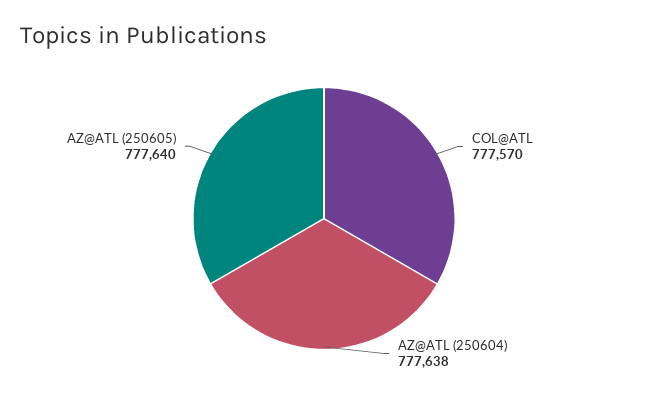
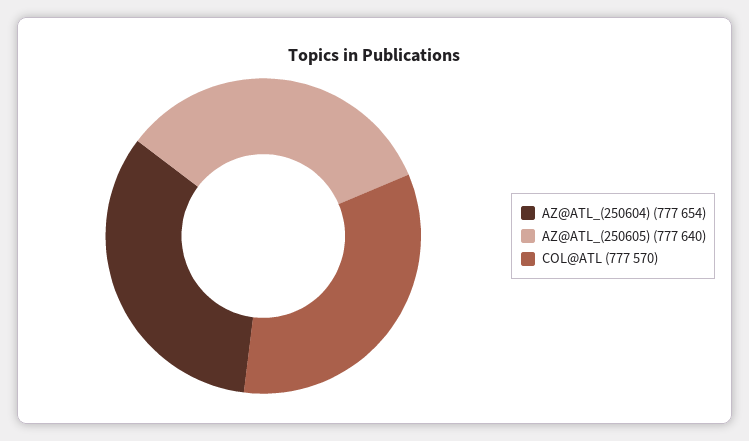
AZ@ATL (250604): 777638 -> 777654

